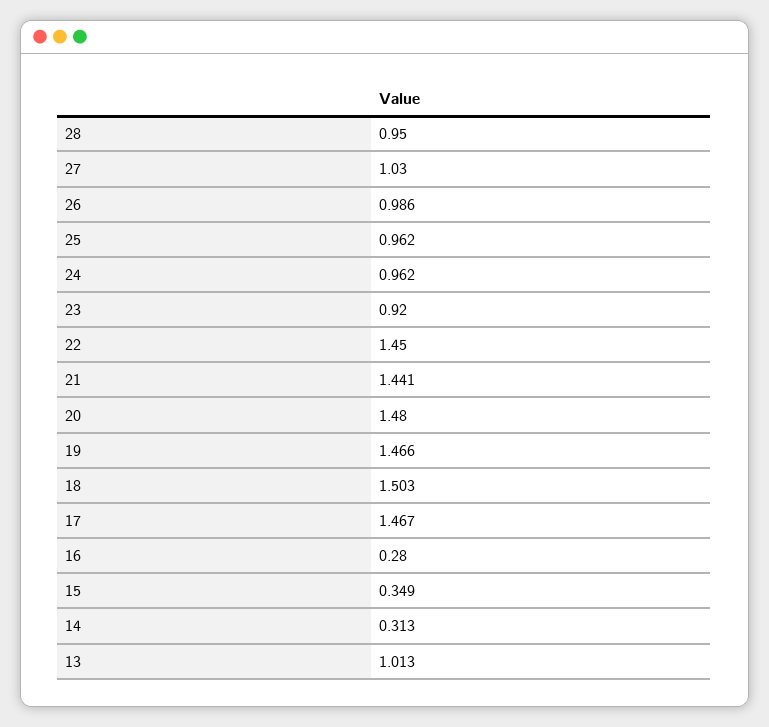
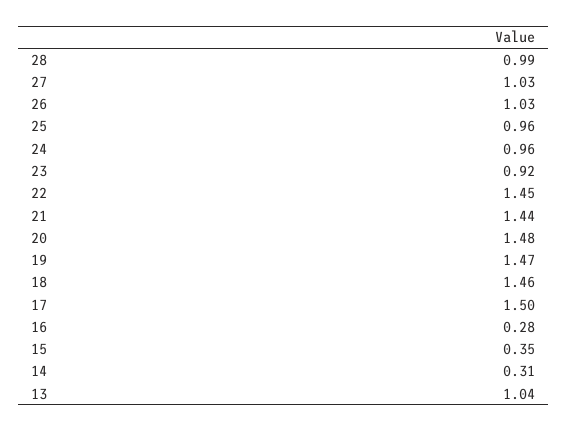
28: 0.95 -> 0.99
26: 0.986 -> 1.03
18: 1.503 -> 1.46
17: 1.467 -> 1.5
13: 1.013 -> 1.04

